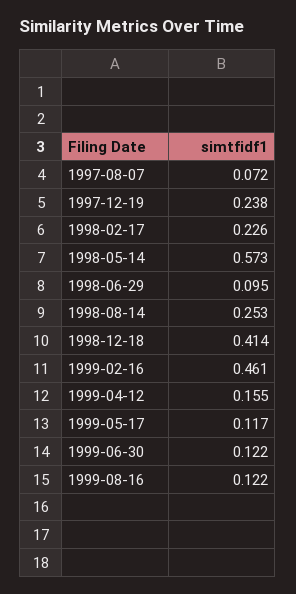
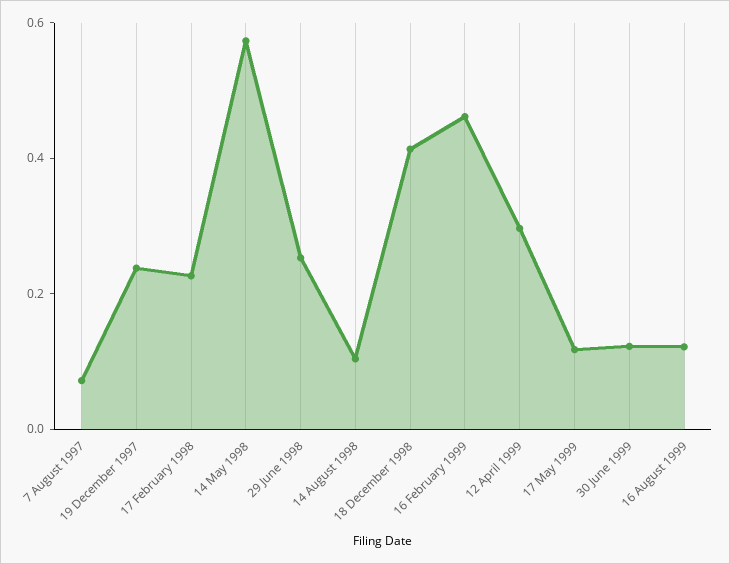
1998-06-29: 0.095 -> 0.25
1998-08-14: 0.253 -> 0.1
1999-04-12: 0.155 -> 0.3

